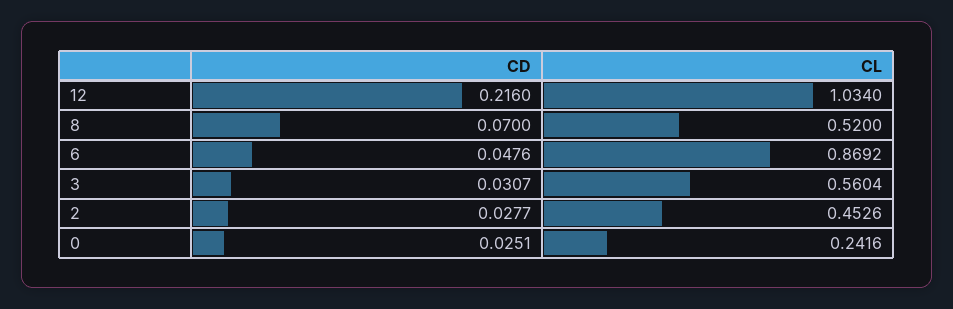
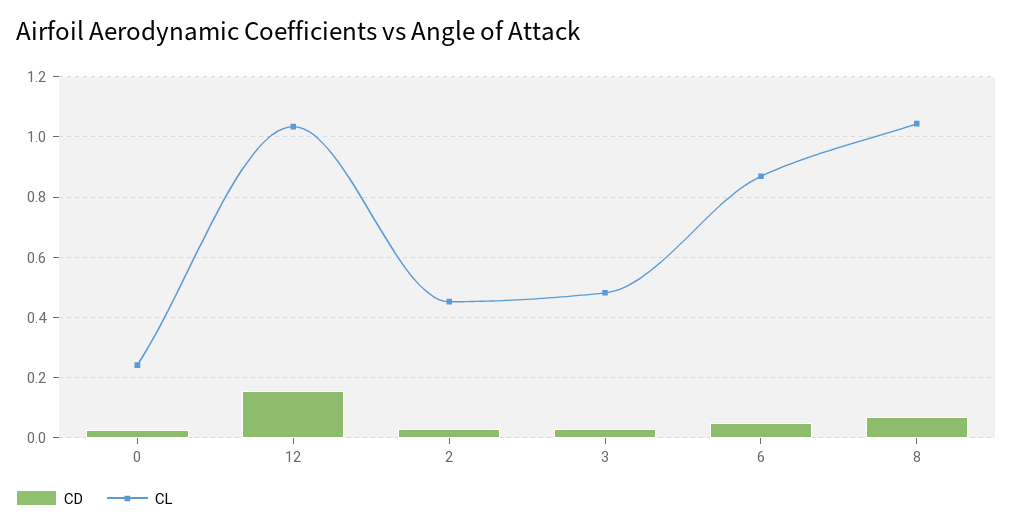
CD, 12: 0.216 -> 0.16
CL, 8: 0.52 -> 1.04
CL, 3: 0.5604 -> 0.48

